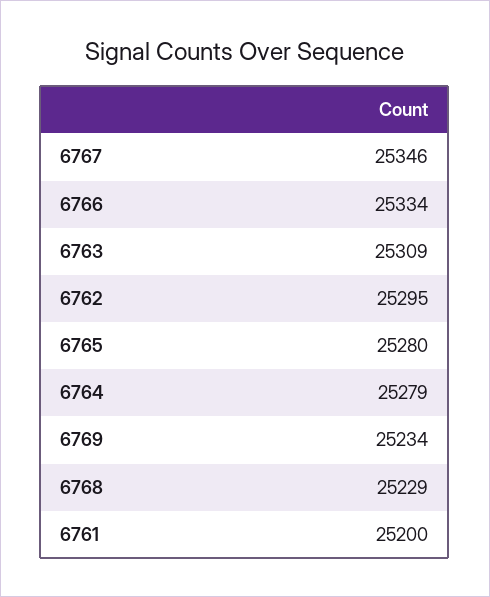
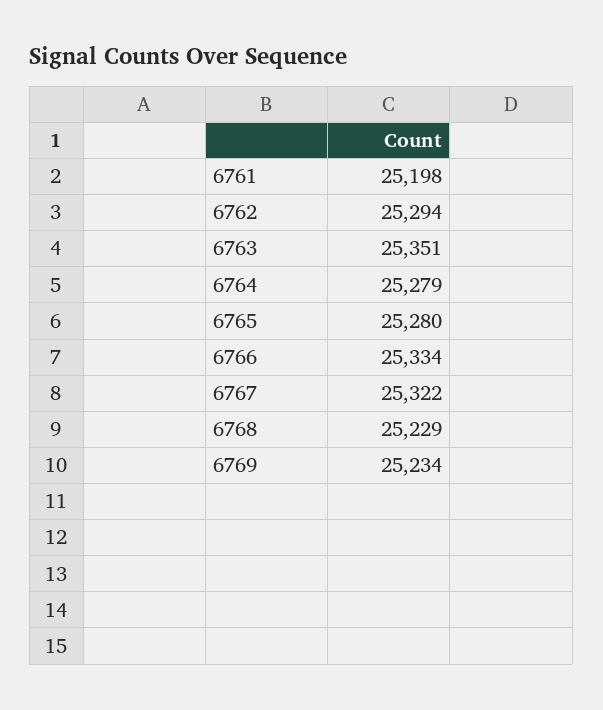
6767: 25346 -> 25322
6763: 25309 -> 25351
6762: 25295 -> 25294
6761: 25200 -> 25198

